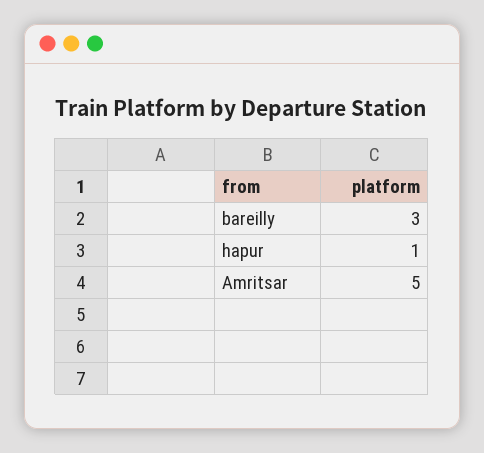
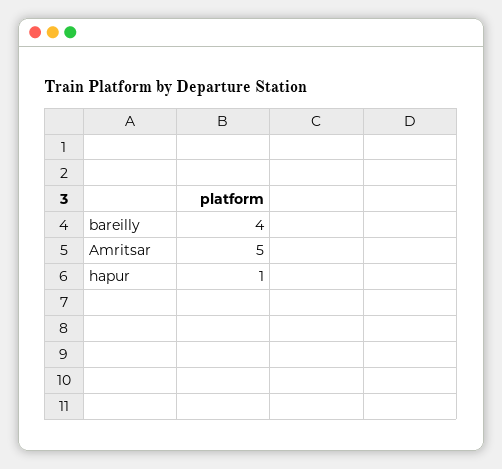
bareilly: 3 -> 4

